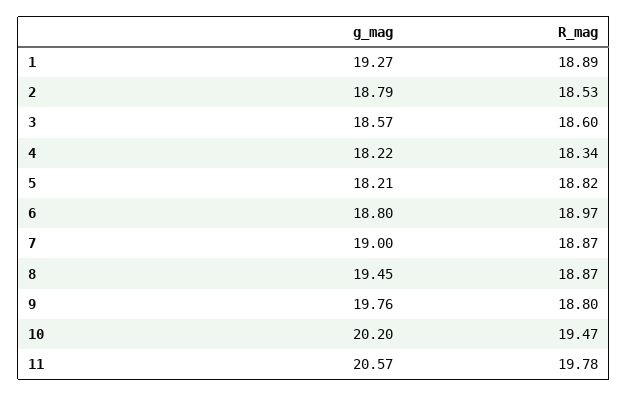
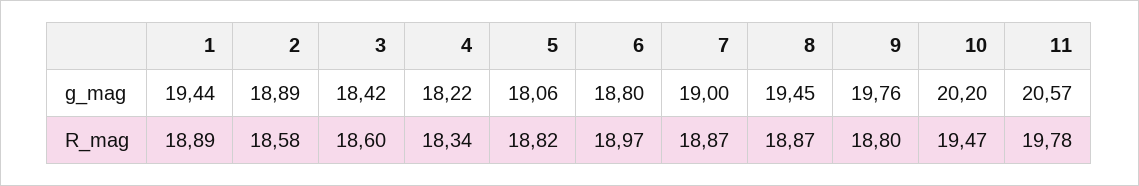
g_mag, 1: 19.27 -> 19.44
g_mag, 2: 18.79 -> 18.89
R_mag, 2: 18.53 -> 18.58
g_mag, 3: 18.57 -> 18.42
g_mag, 5: 18.21 -> 18.06

